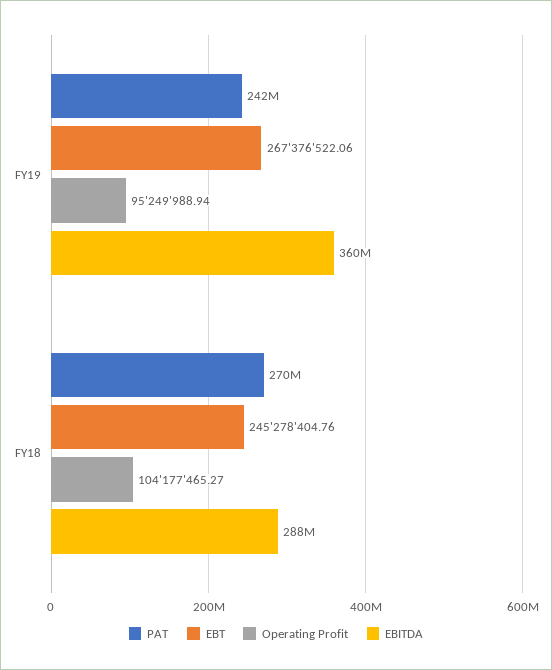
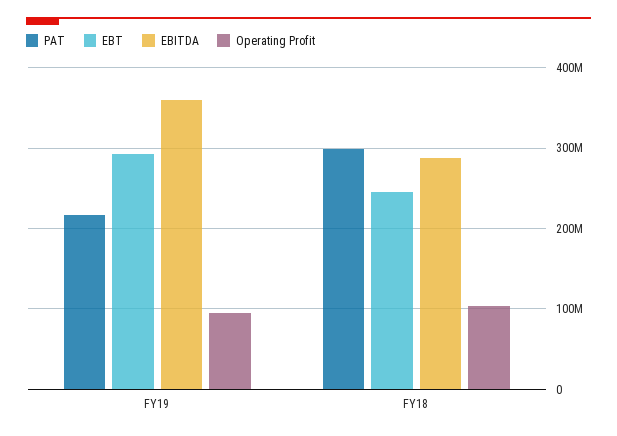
PAT, FY19: 242000000 -> 220000000
EBT, FY19: 267376522.06 -> 290000000
PAT, FY18: 270000000 -> 300000000

